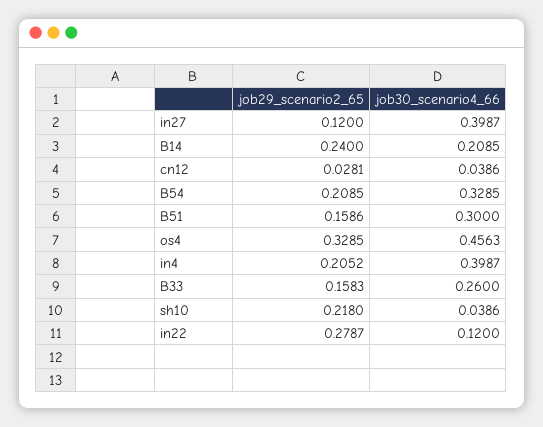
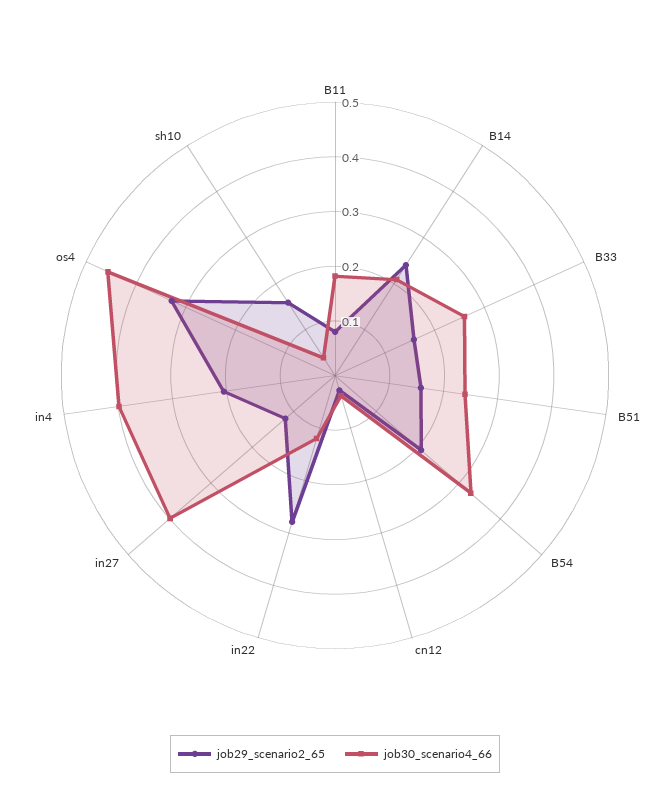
job30_scenario4_66, B51: 0.3 -> 0.24
job29_scenario2_65, sh10: 0.218 -> 0.16
job29_scenario2_65, B11: none -> 0.08
job30_scenario4_66, B11: none -> 0.18

